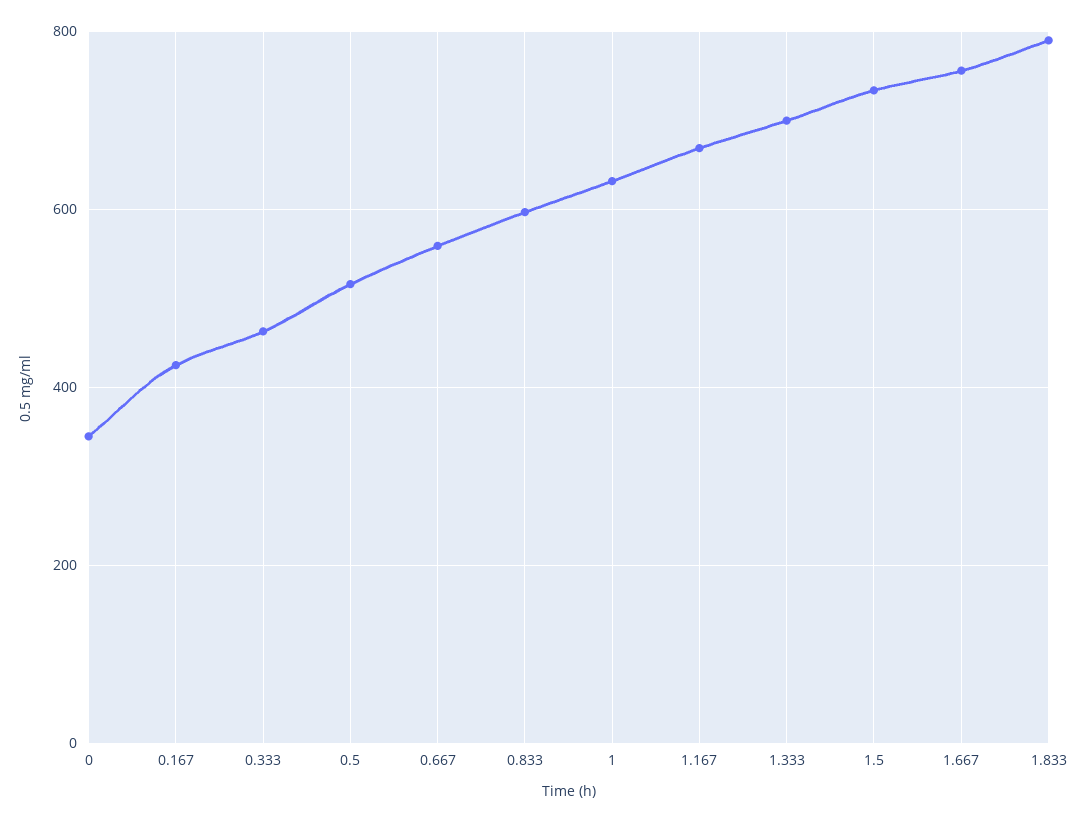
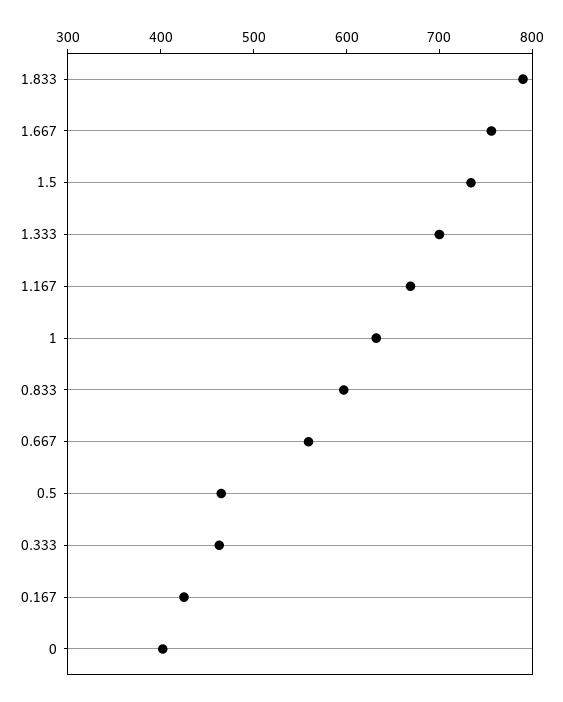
0: 340 -> 400
0.5: 520 -> 460

